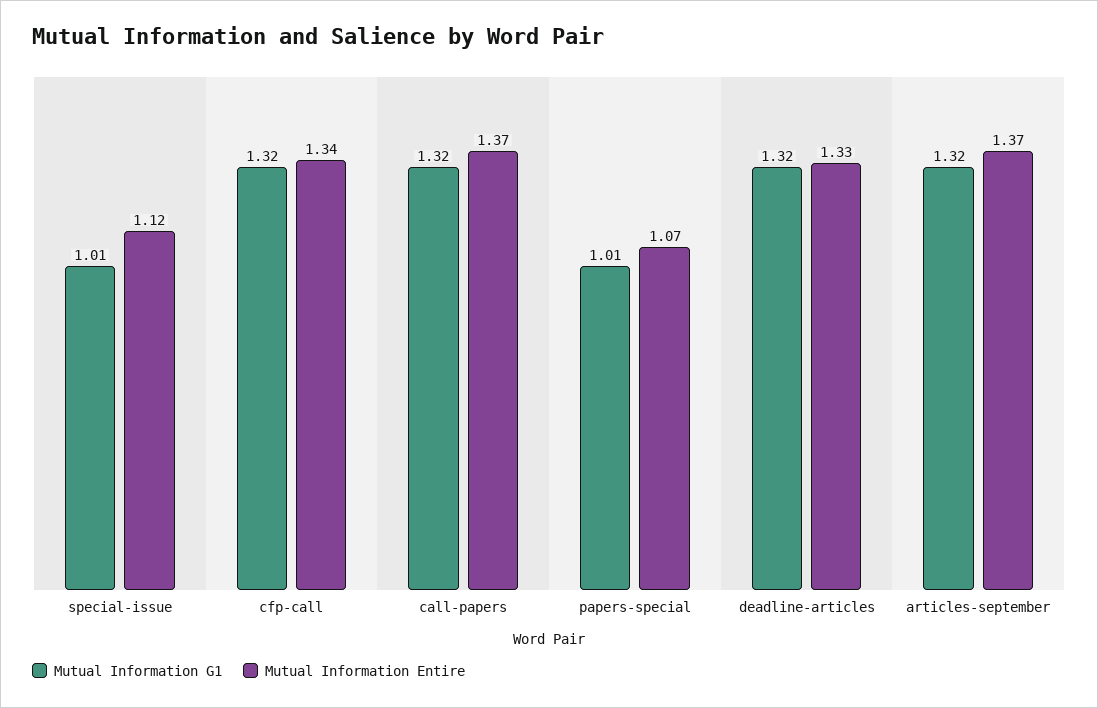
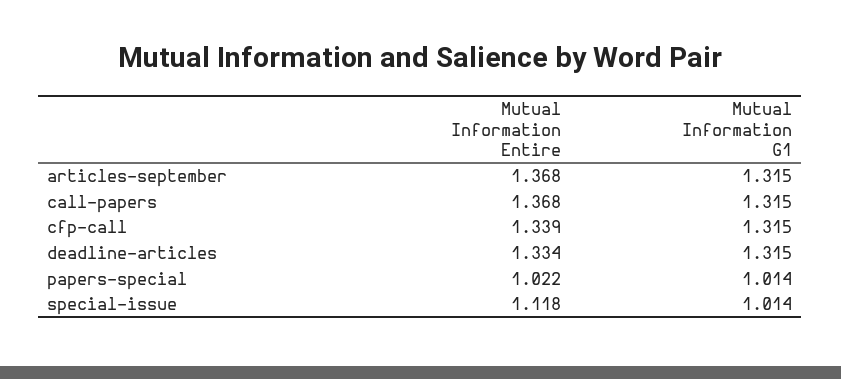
Mutual Information Entire, papers-special: 1.07 -> 1.022

